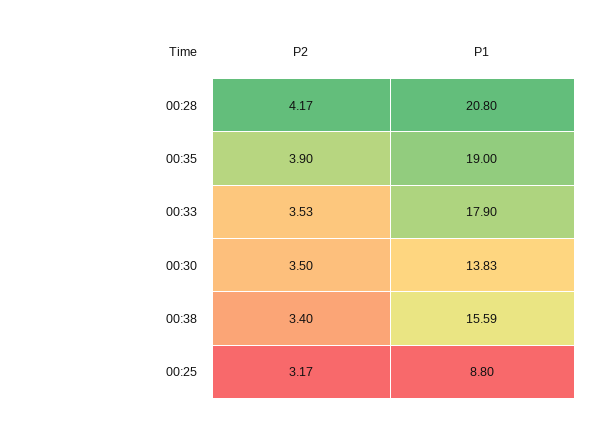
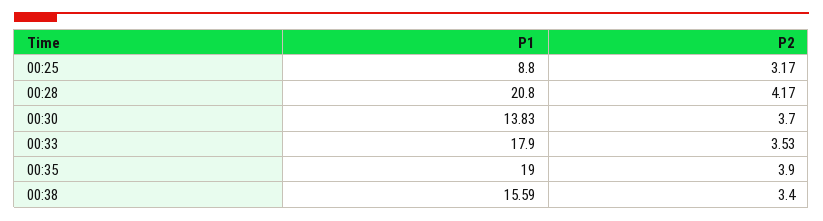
P2, 00:30: 3.5 -> 3.7

